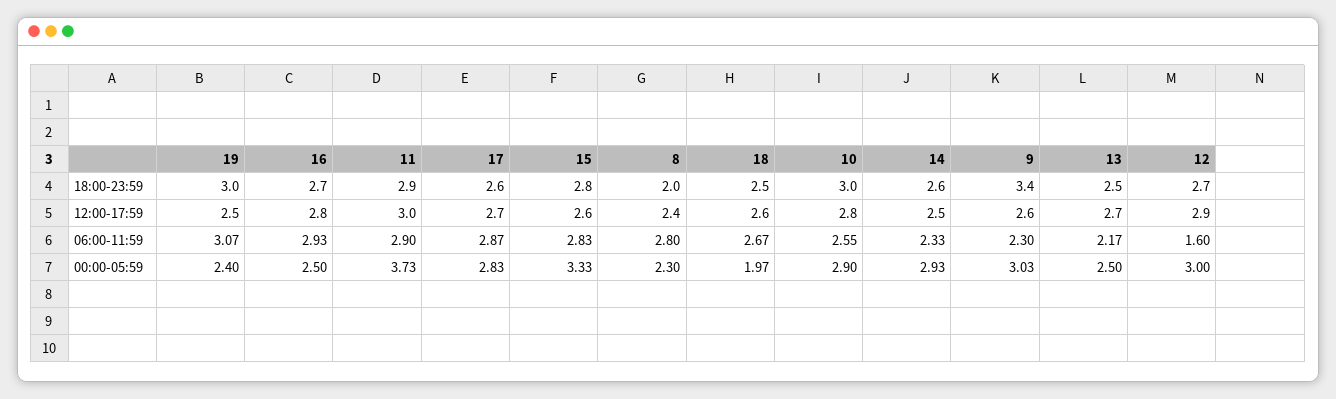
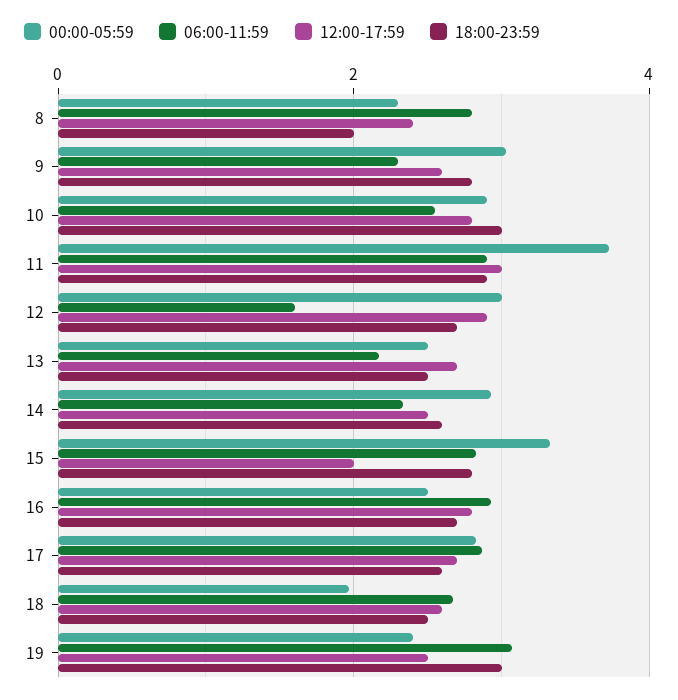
18:00-23:59, 9: 3.4 -> 2.8
12:00-17:59, 15: 2.6 -> 2

